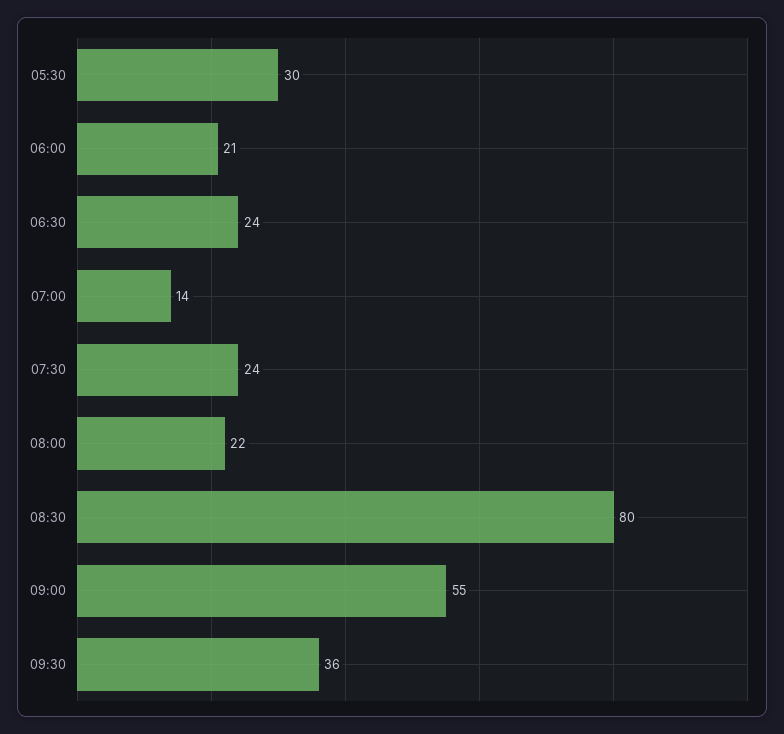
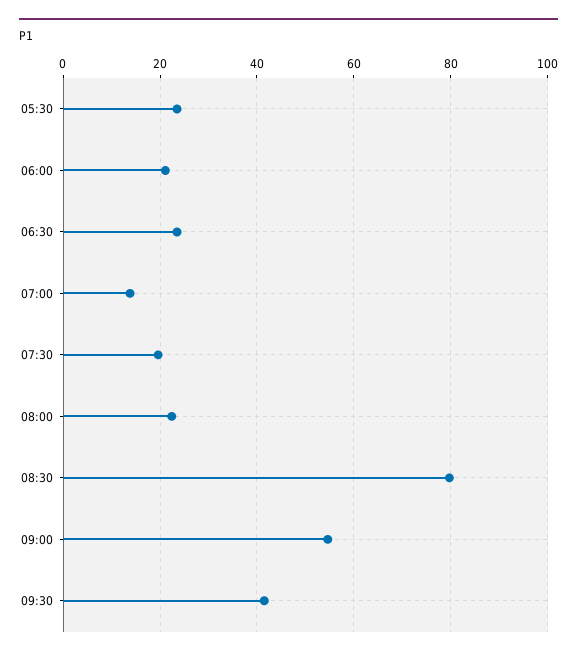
05:30: 30 -> 24
07:30: 24 -> 20
09:30: 36 -> 42

